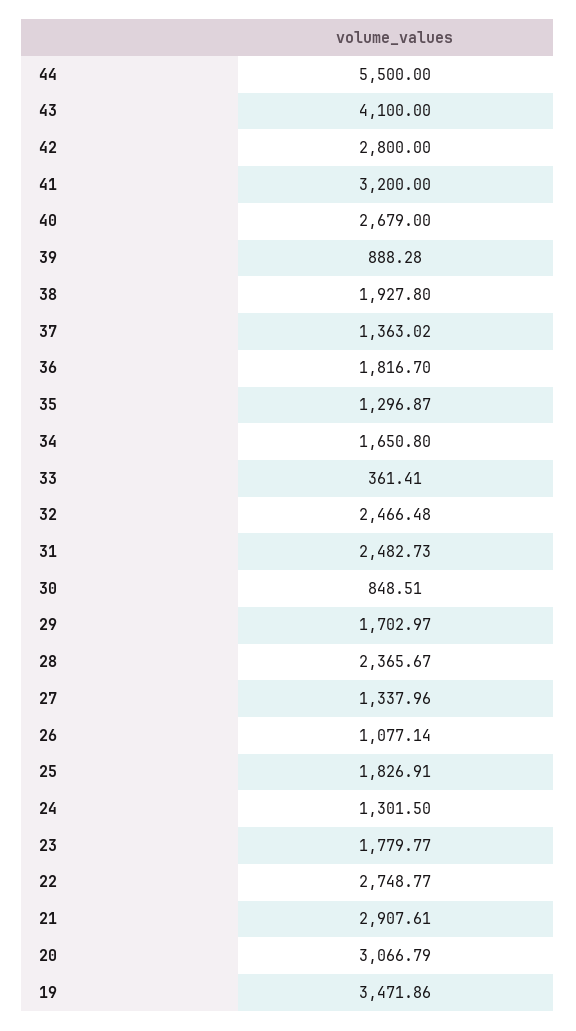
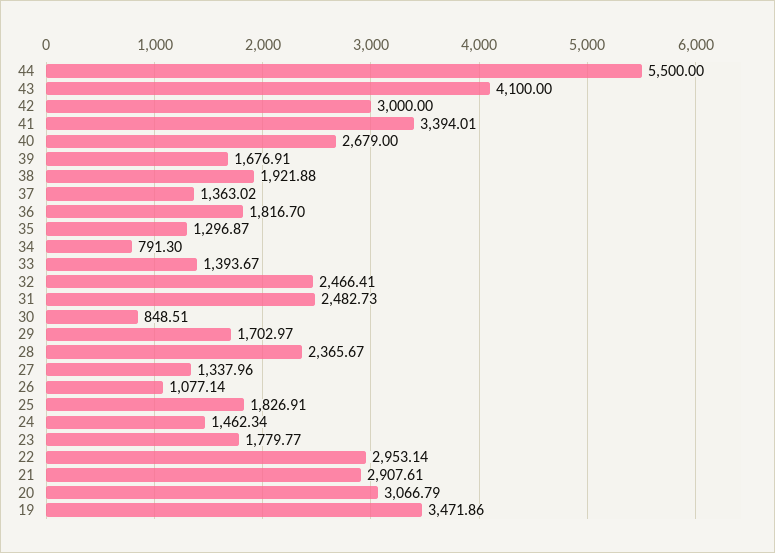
42: 2800 -> 3000
41: 3200 -> 3394.01
39: 888.28 -> 1676.91
38: 1927.8 -> 1921.88
34: 1650.8 -> 791.3
33: 361.41 -> 1393.67
32: 2466.48 -> 2466.41
24: 1301.5 -> 1462.34
22: 2748.77 -> 2953.14

